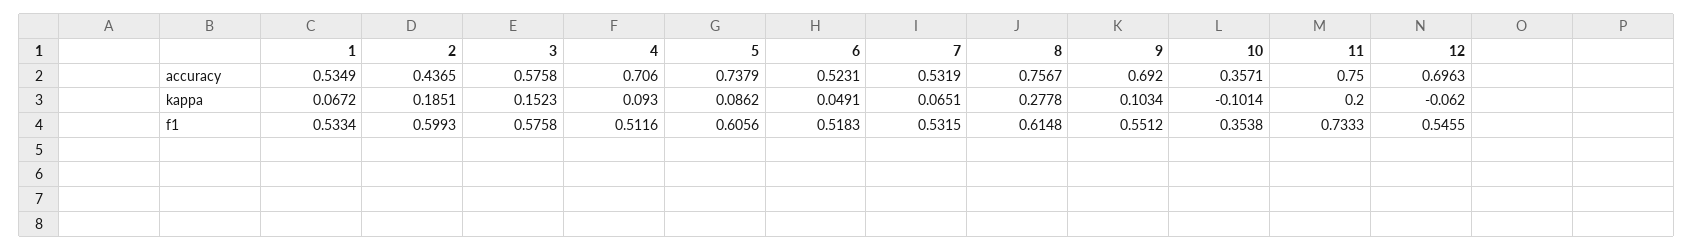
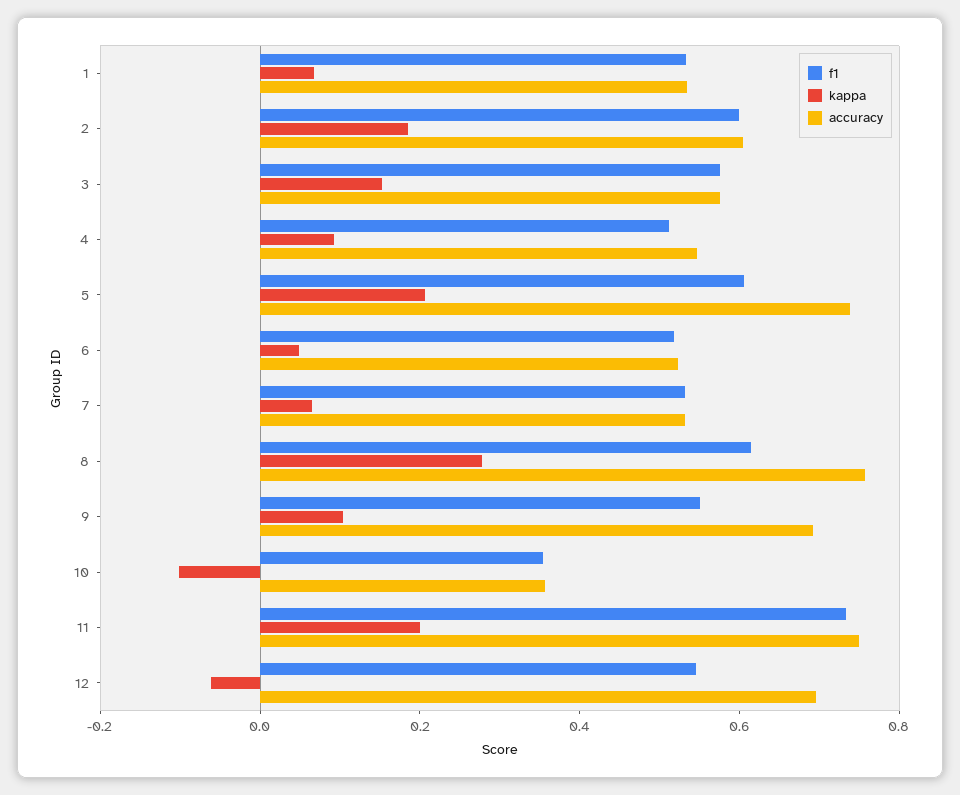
accuracy, 2: 0.4365 -> 0.6
accuracy, 4: 0.706 -> 0.55
kappa, 5: 0.0862 -> 0.2

